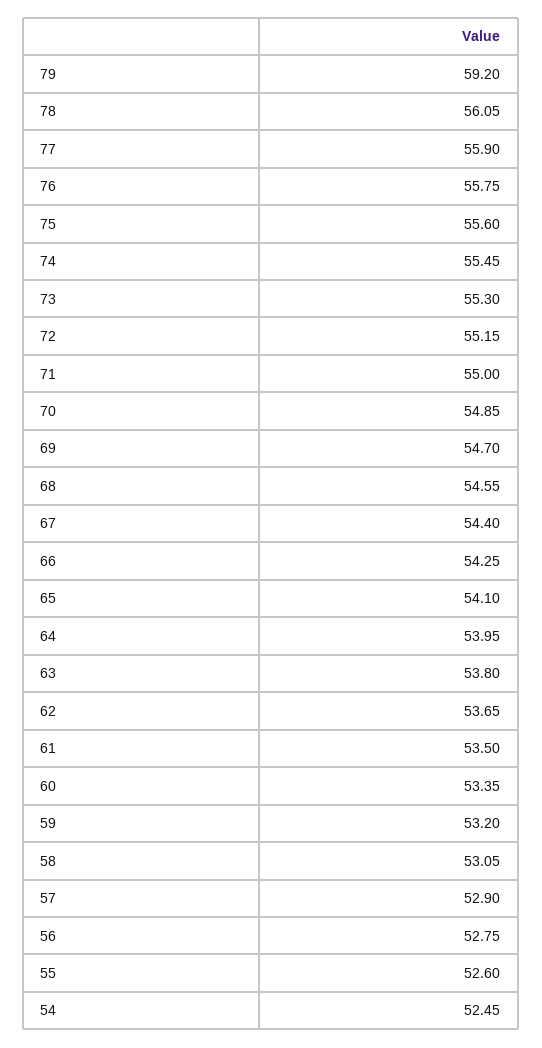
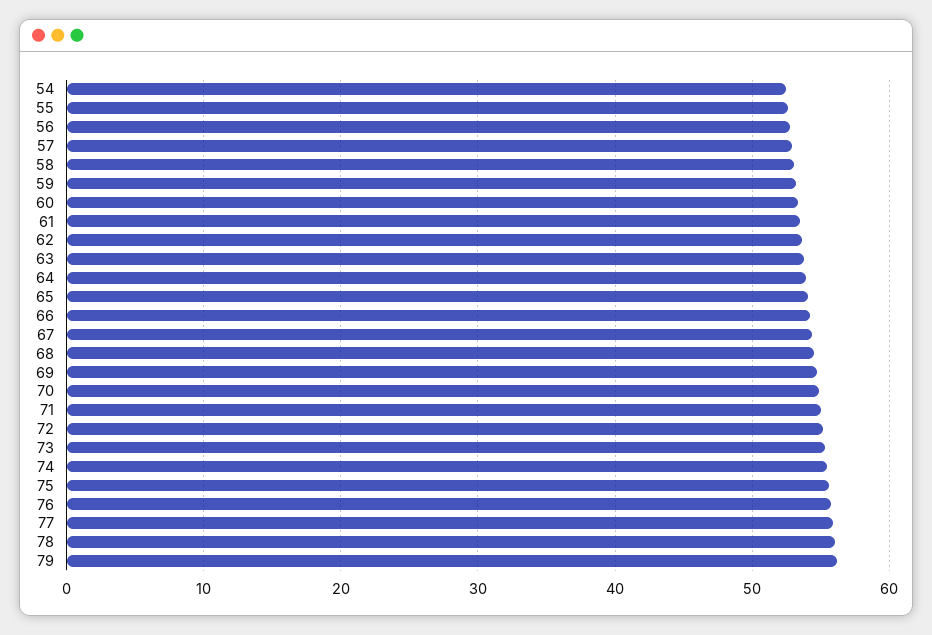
79: 59.2 -> 56

